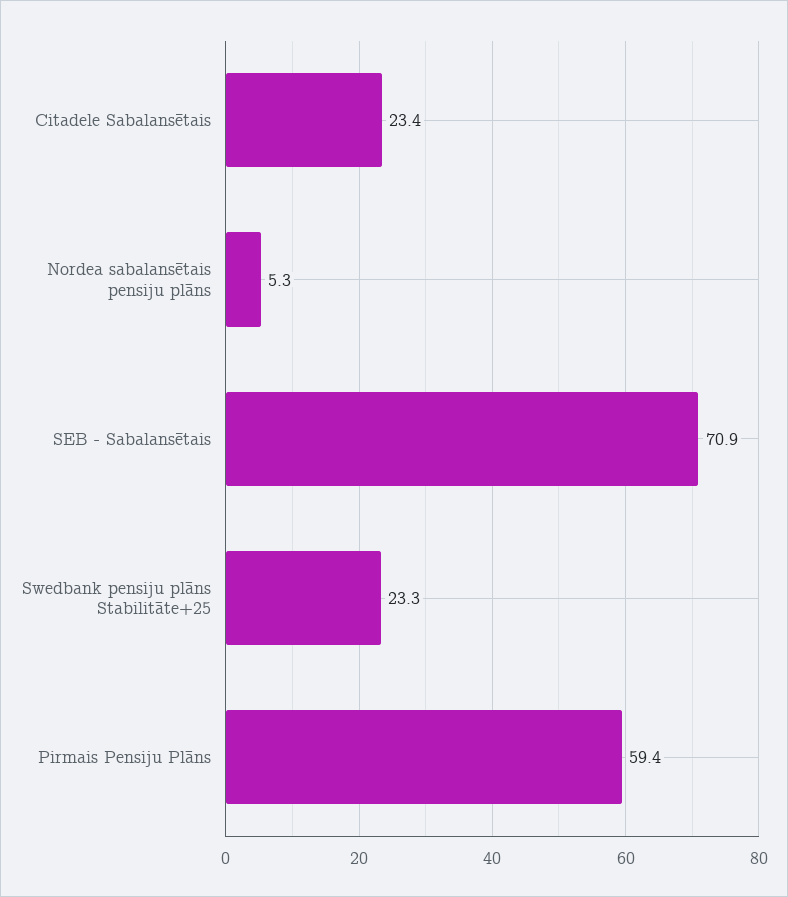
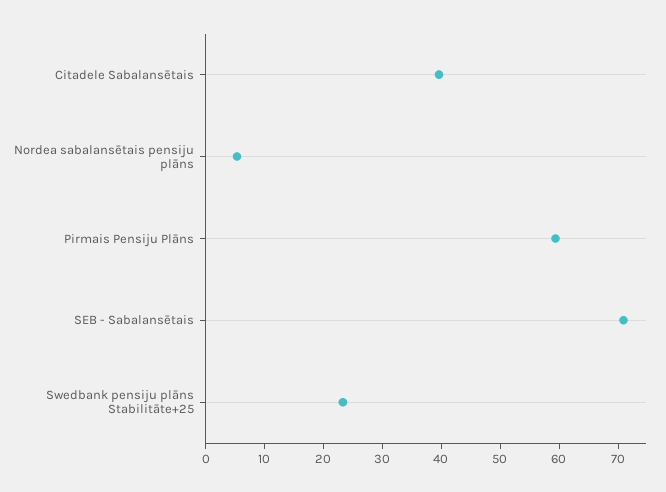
Citadele Sabalansētais: 23.4 -> 40

